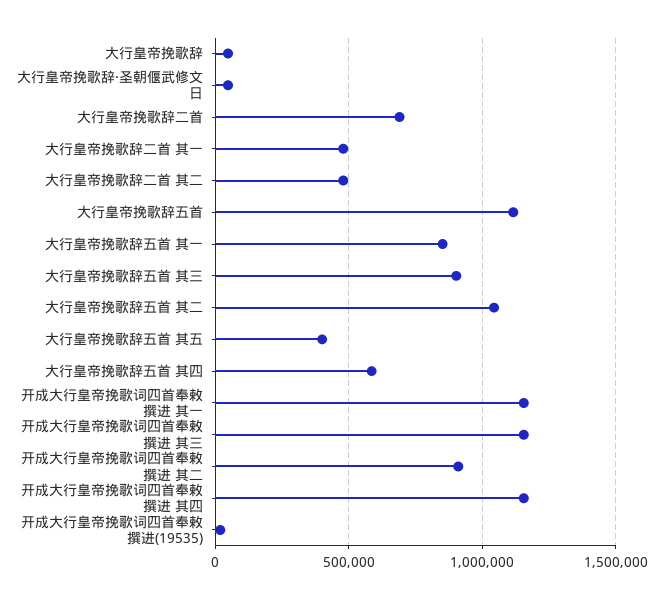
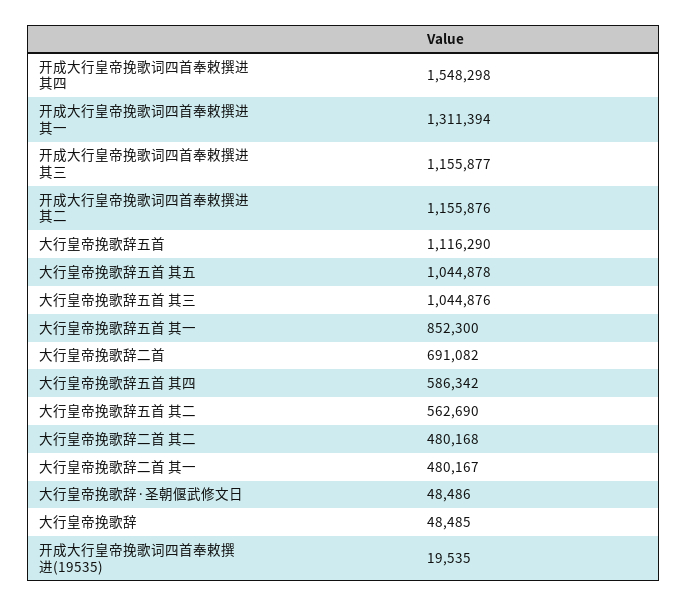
大行皇帝挽歌辞五首 其三: 900000 -> 1044876
大行皇帝挽歌辞五首 其二: 1050000 -> 562690
大行皇帝挽歌辞五首 其五: 400000 -> 1044878
开成大行皇帝挽歌词四首奉敕撰进 其一: 1150000 -> 1311394
开成大行皇帝挽歌词四首奉敕撰进 其二: 900000 -> 1155876
开成大行皇帝挽歌词四首奉敕撰进 其四: 1150000 -> 1548298

